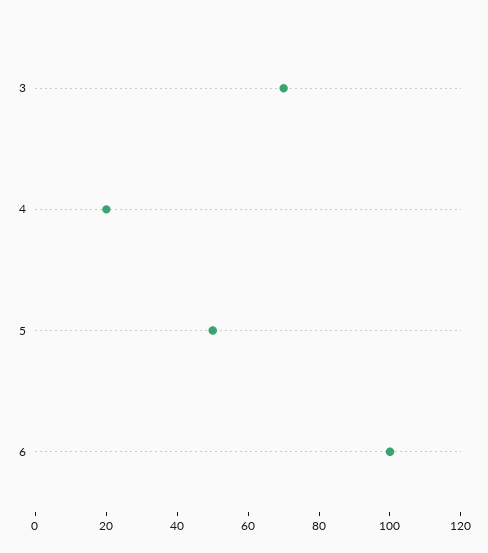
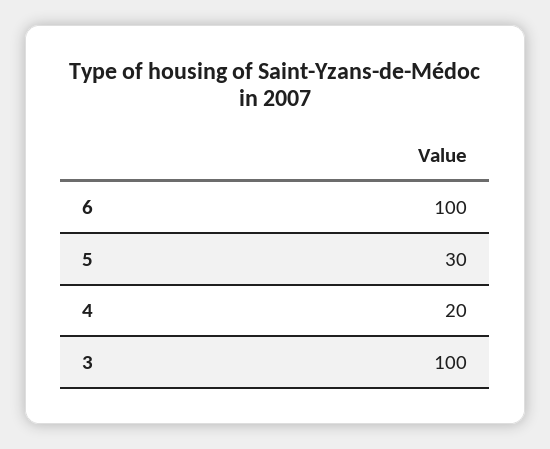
3: 70 -> 100
5: 50 -> 30

